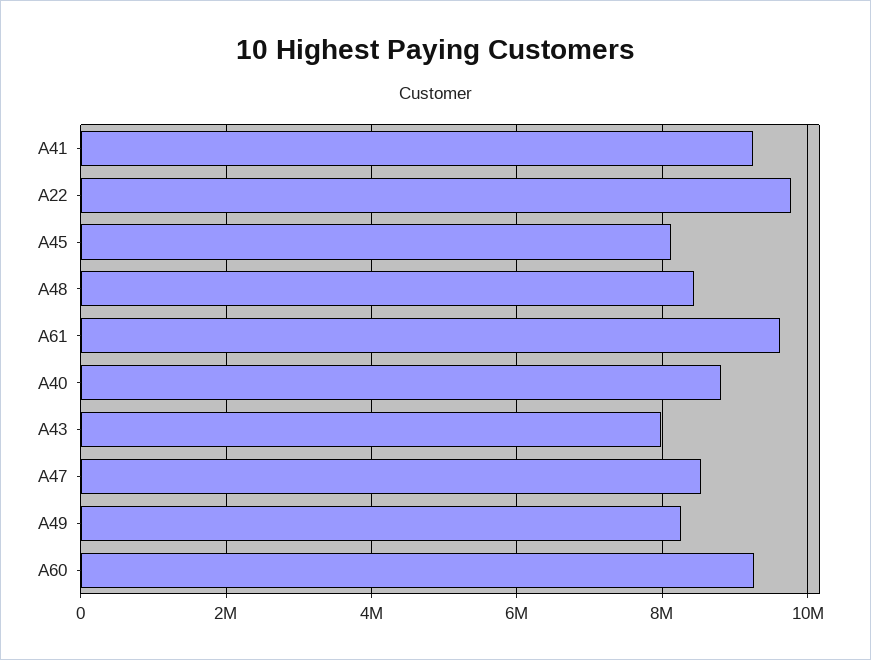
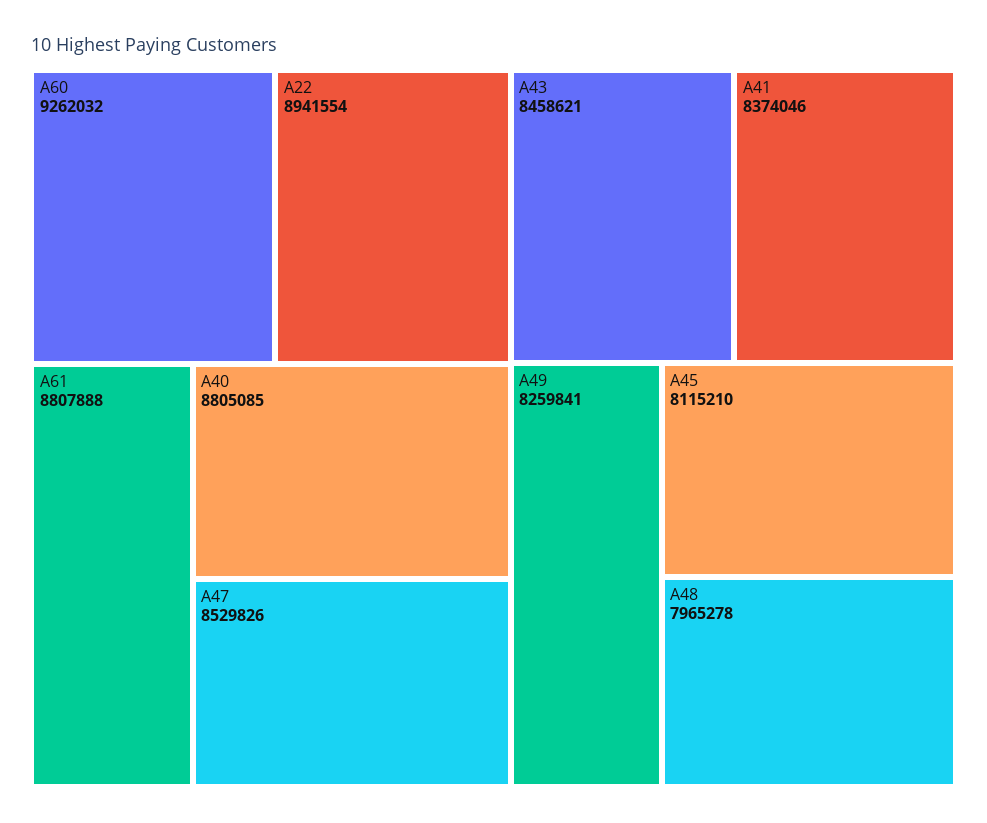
A41: 9200000 -> 8374046
A22: 9800000 -> 8941554
A48: 8400000 -> 7965278
A61: 9600000 -> 8807888
A43: 8000000 -> 8458621

